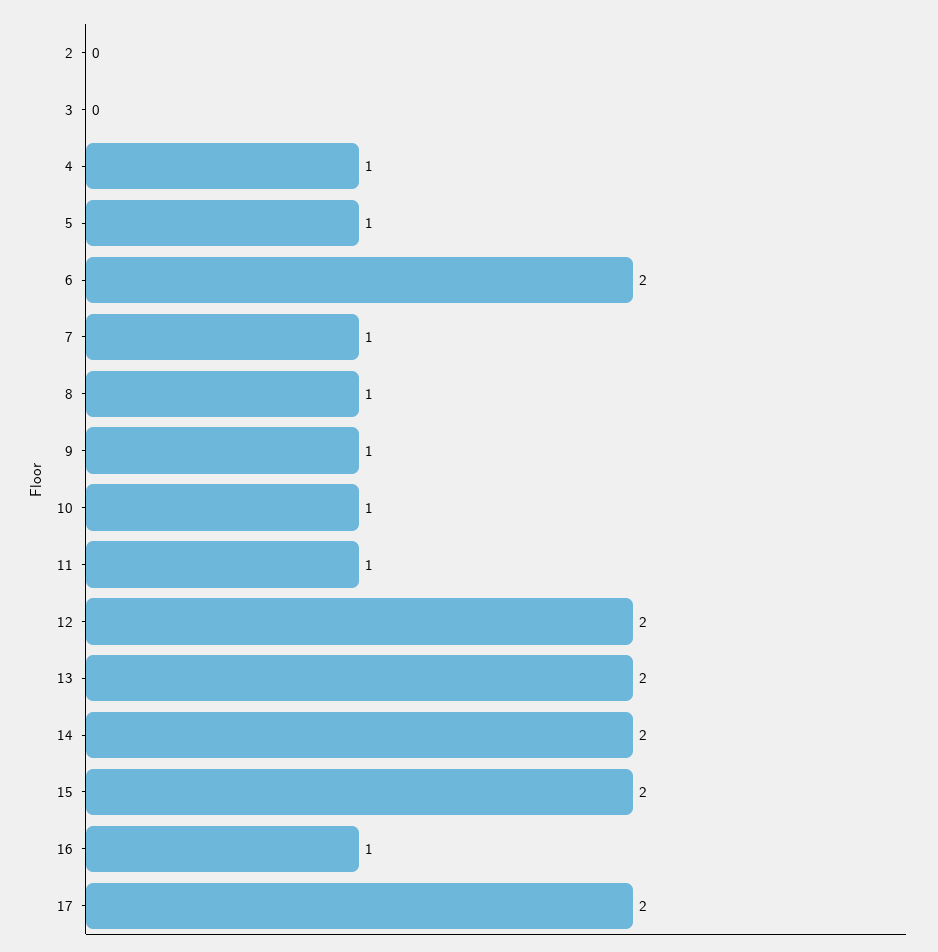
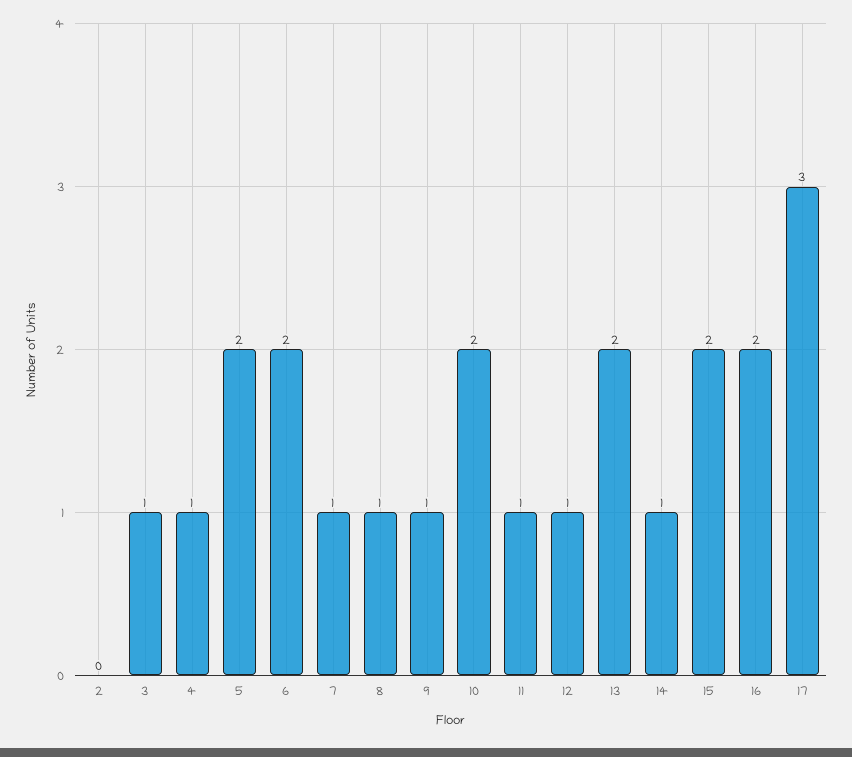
3: 0 -> 1
5: 1 -> 2
10: 1 -> 2
12: 2 -> 1
14: 2 -> 1
16: 1 -> 2
17: 2 -> 3

